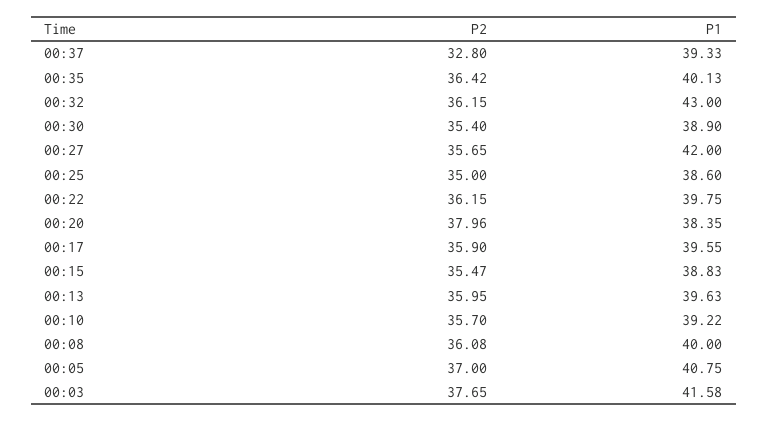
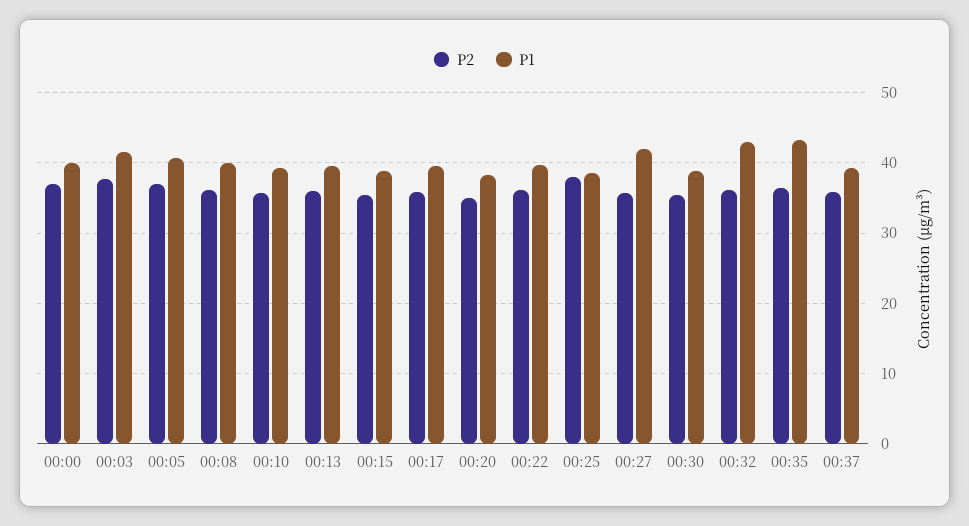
P2, 00:37: 32.8 -> 36
P1, 00:35: 40.13 -> 43
P2, 00:25: 35 -> 38
P2, 00:20: 37.96 -> 35
P2, 00:00: none -> 37
P1, 00:00: none -> 40

